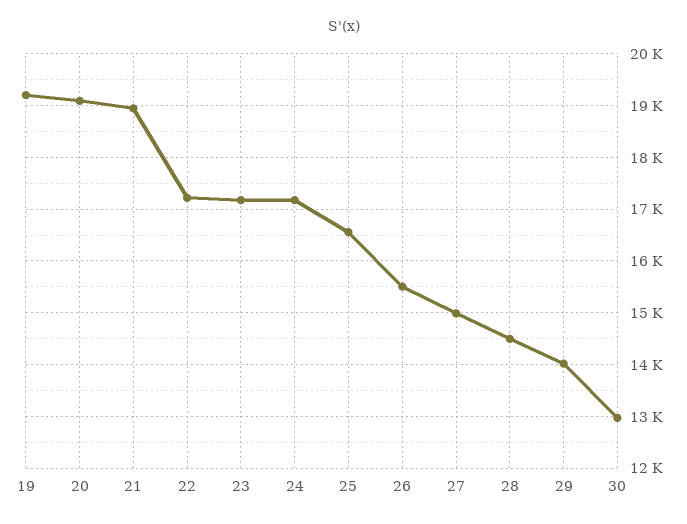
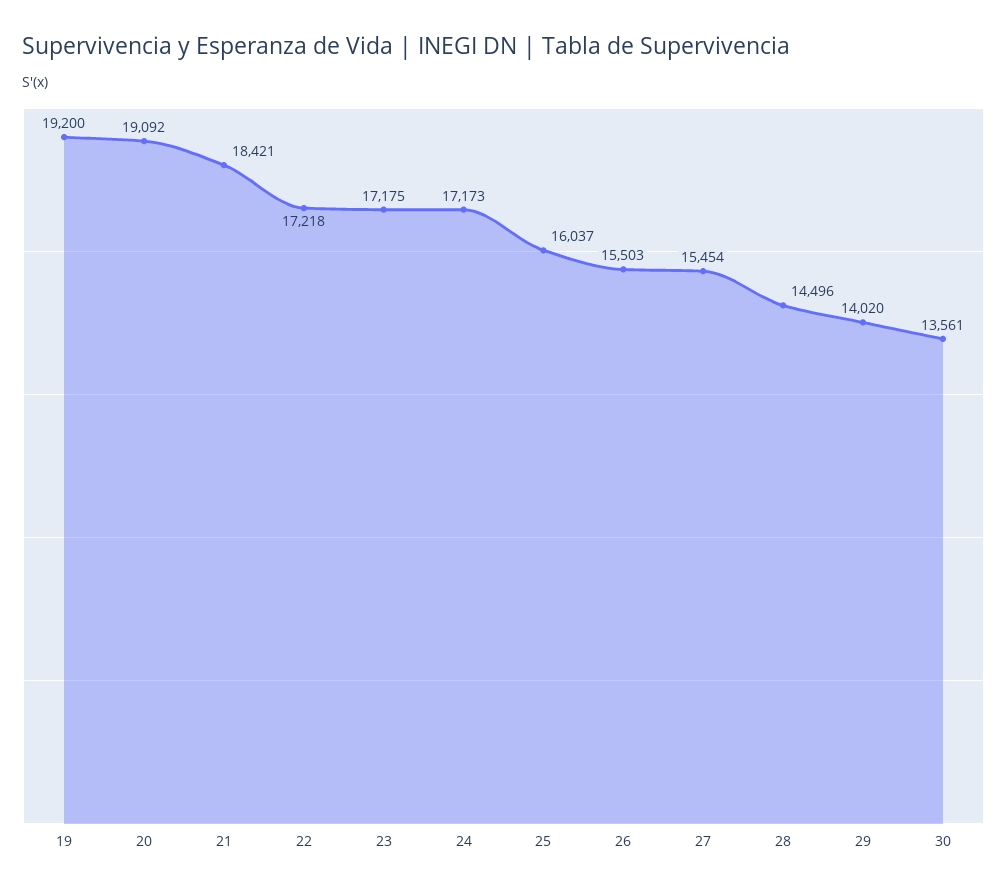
21: 19000 -> 18421
25: 16600 -> 16037
27: 15000 -> 15454
30: 13000 -> 13561

